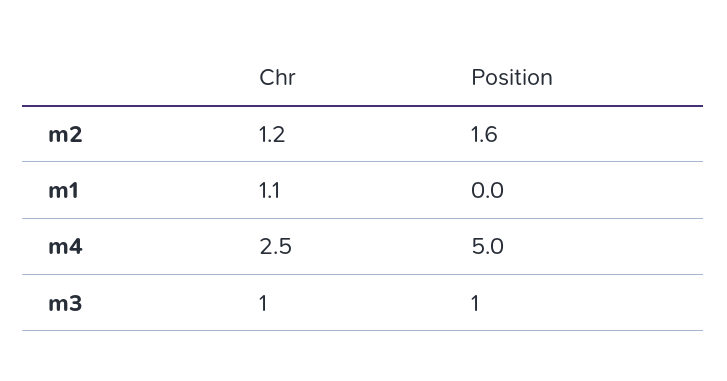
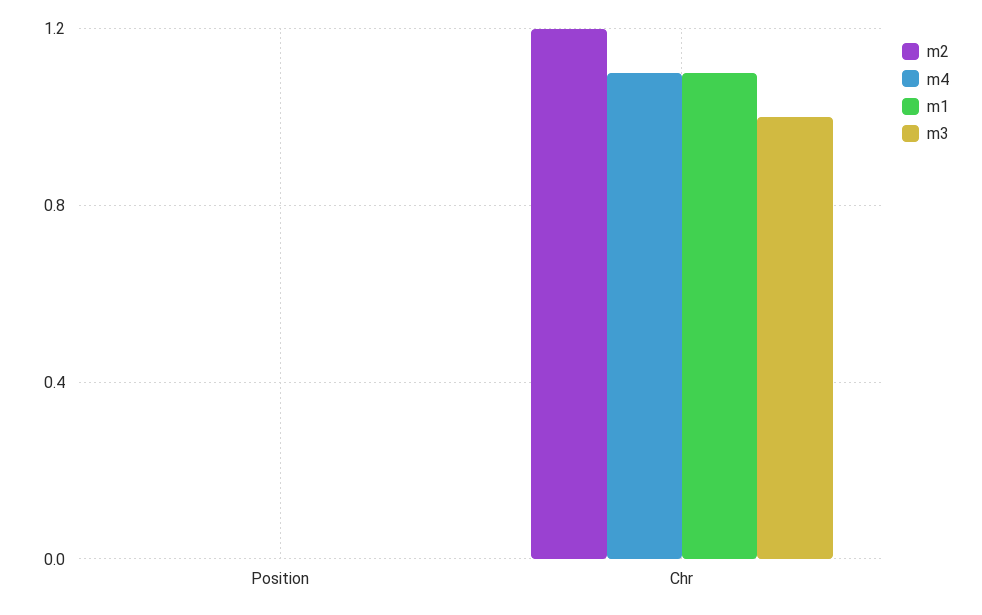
m2, Position: 1.6 -> 0
m4, Chr: 2.5 -> 1.1
m4, Position: 5 -> 0
m3, Position: 1 -> 0

